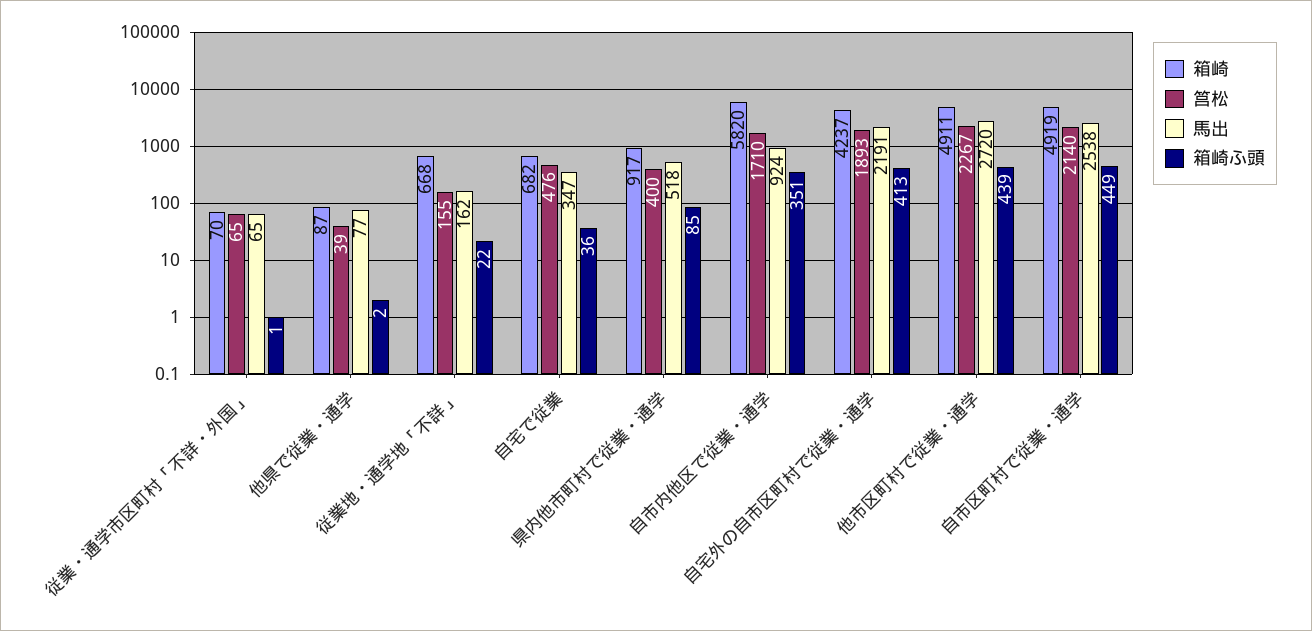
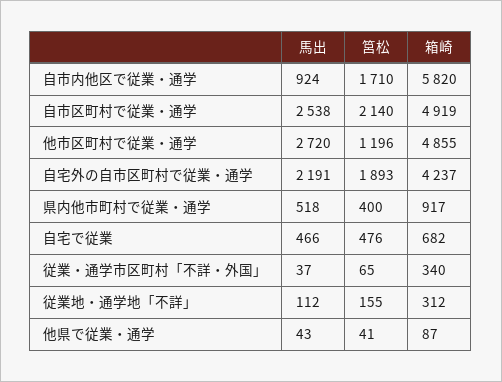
箱崎, 従業・通学市区町村「不詳・外国」: 70 -> 340
馬出, 従業・通学市区町村「不詳・外国」: 65 -> 37
箱崎ふ頭, 従業・通学市区町村「不詳・外国」: 1 -> none
筥松, 他県で従業・通学: 39 -> 41
馬出, 他県で従業・通学: 77 -> 43
箱崎ふ頭, 他県で従業・通学: 2 -> none
箱崎, 従業地・通学地「不詳」: 668 -> 312
馬出, 従業地・通学地「不詳」: 162 -> 112
箱崎ふ頭, 従業地・通学地「不詳」: 22 -> none
馬出, 自宅で従業: 347 -> 466
箱崎ふ頭, 自宅で従業: 36 -> none
箱崎ふ頭, 県内他市町村で従業・通学: 85 -> none
箱崎ふ頭, 自市内他区で従業・通学: 351 -> none
箱崎ふ頭, 自宅外の自市区町村で従業・通学: 413 -> none
箱崎, 他市区町村で従業・通学: 4911 -> 4855
筥松, 他市区町村で従業・通学: 2267 -> 1196
箱崎ふ頭, 他市区町村で従業・通学: 439 -> none
箱崎ふ頭, 自市区町村で従業・通学: 449 -> none

